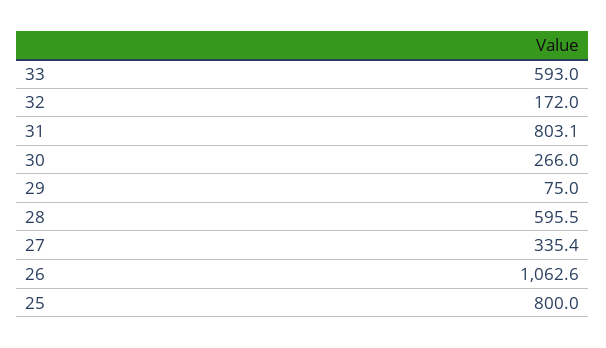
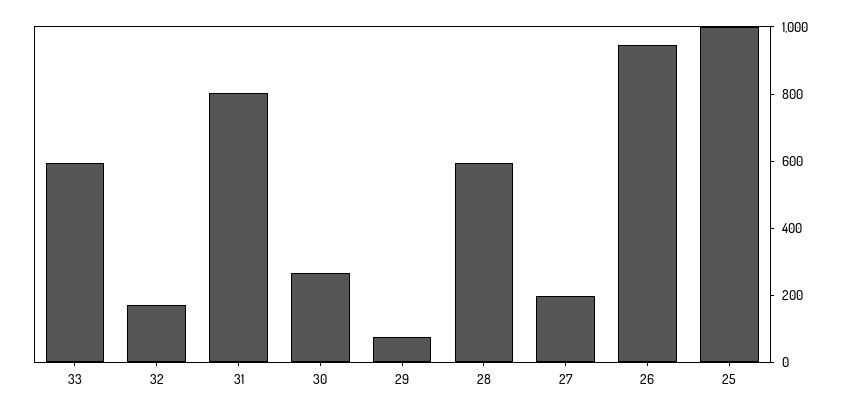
27: 335.4 -> 200
26: 1062.6 -> 950
25: 800 -> 1000

